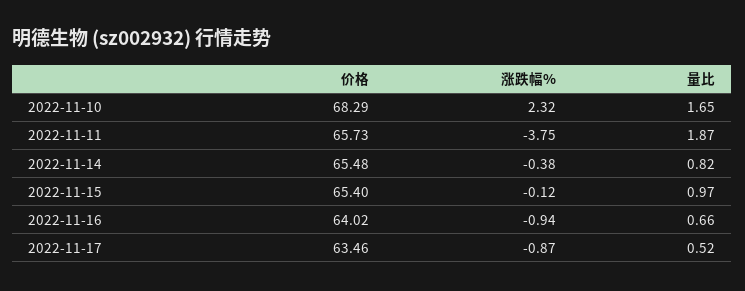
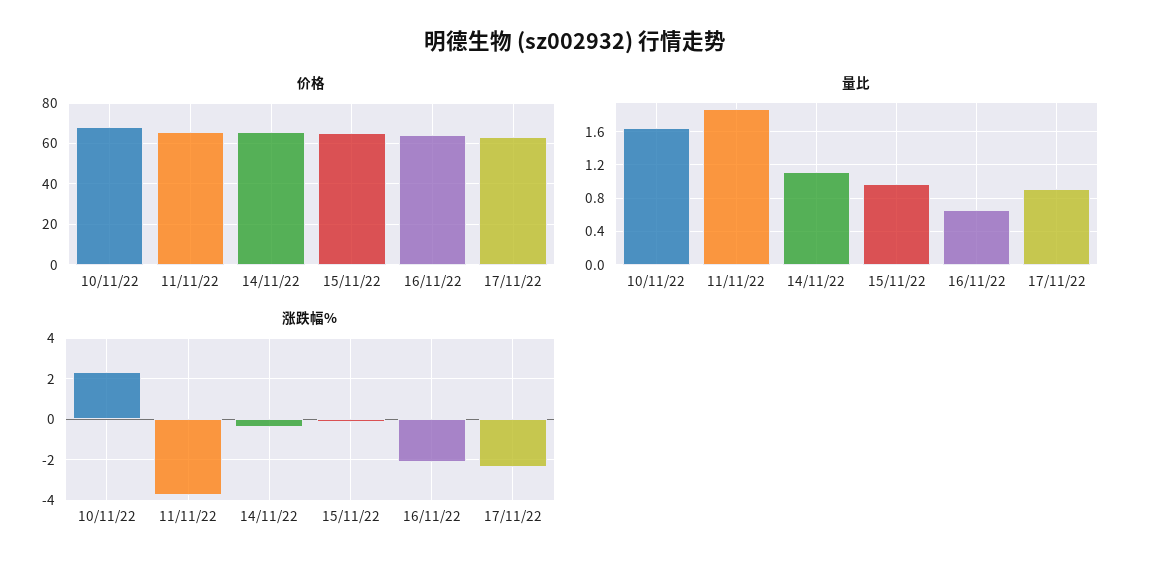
量比, 2022-11-14: 0.82 -> 1.1
涨跌幅%, 2022-11-16: -0.94 -> -2
涨跌幅%, 2022-11-17: -0.87 -> -2.5
量比, 2022-11-17: 0.52 -> 0.9

